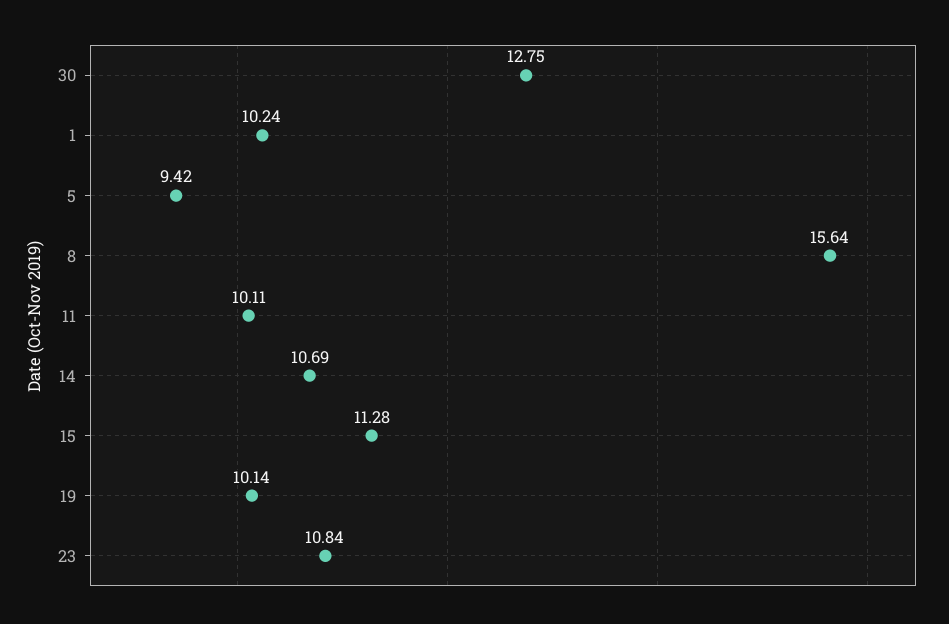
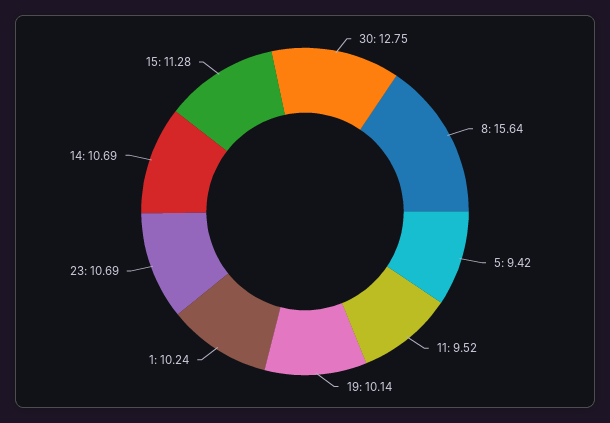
11: 10.11 -> 9.52
23: 10.84 -> 10.69

